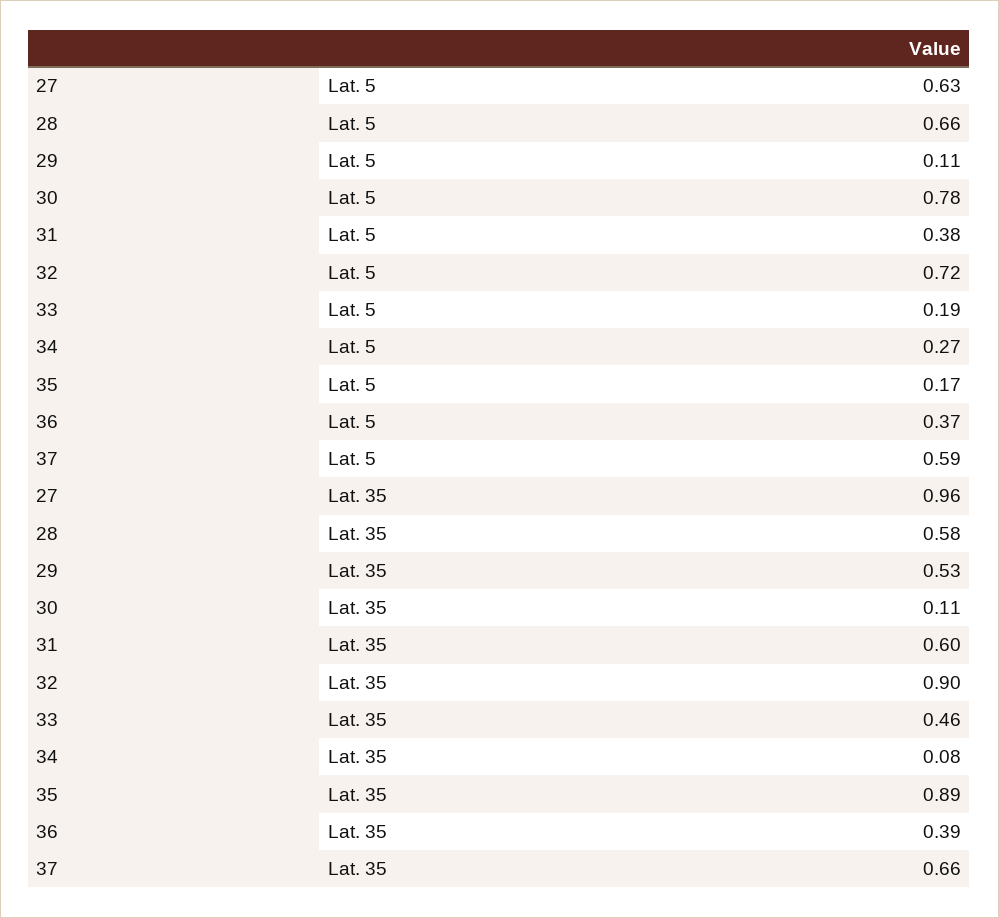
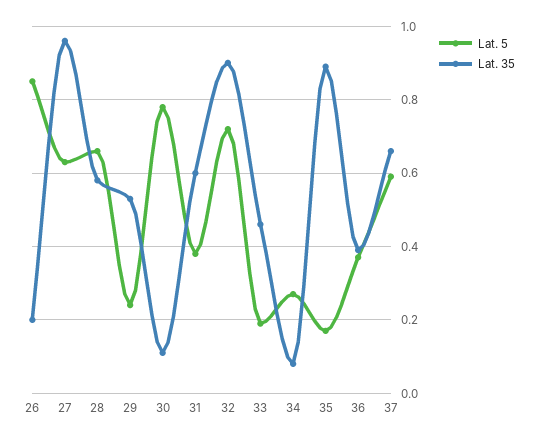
Lat. 5, 29: 0.11 -> 0.25
Lat. 5, 26: none -> 0.85
Lat. 35, 26: none -> 0.2

